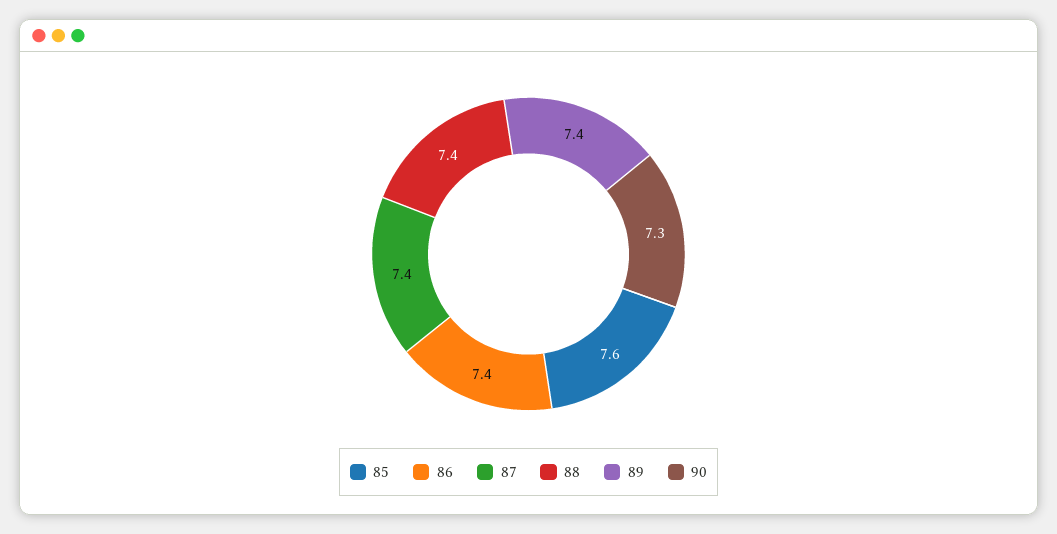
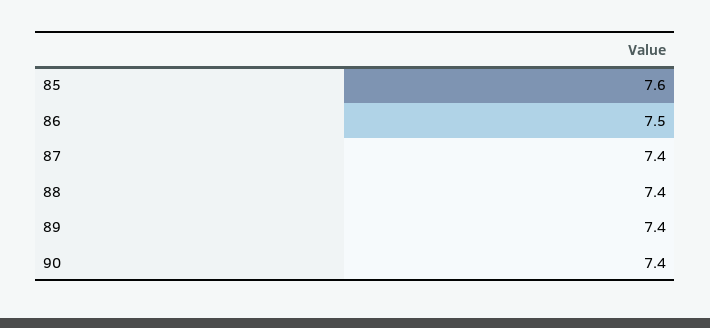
86: 7.4 -> 7.5
90: 7.3 -> 7.4

